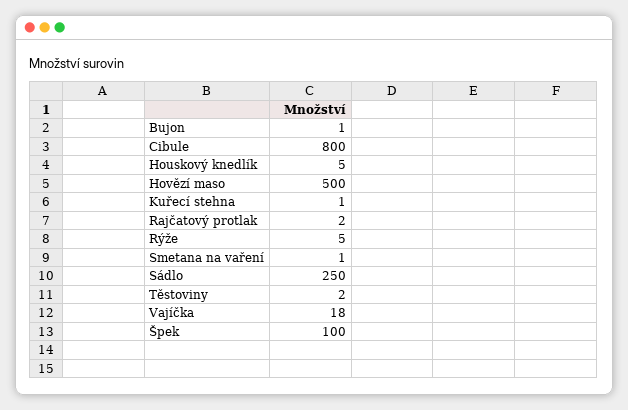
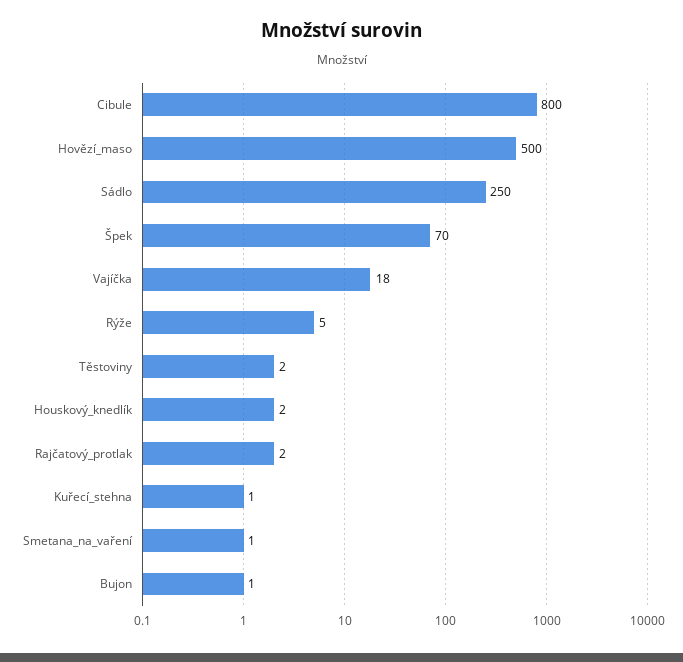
Houskový knedlík: 5 -> 2
Špek: 100 -> 70

